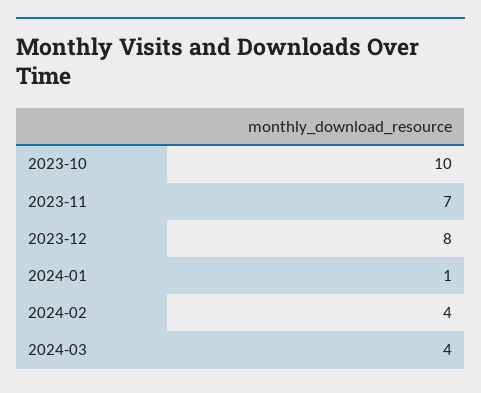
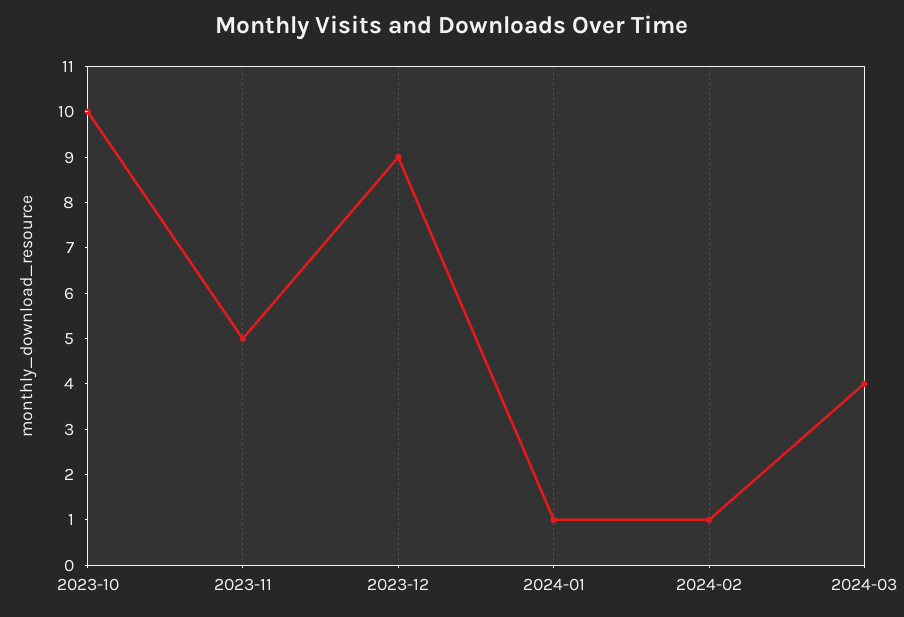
2023-11: 7 -> 5
2023-12: 8 -> 9
2024-02: 4 -> 1

